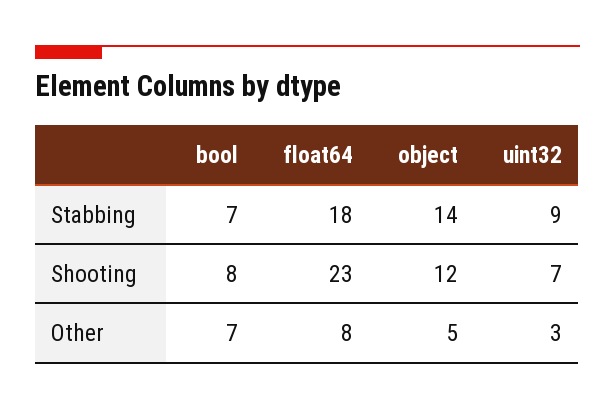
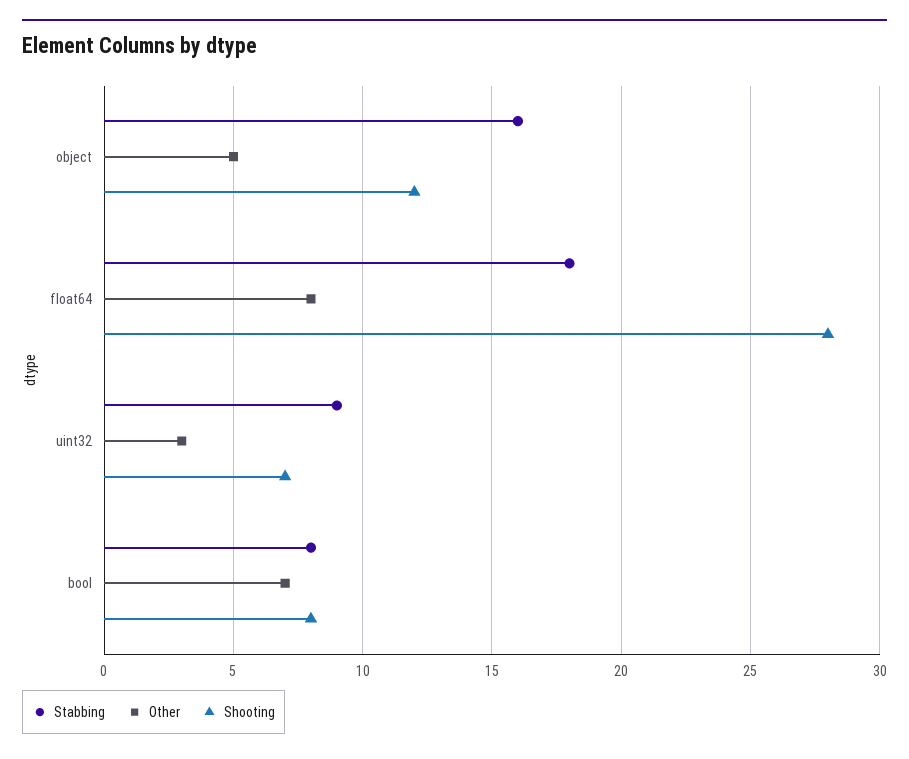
Stabbing, bool: 7 -> 8
Stabbing, object: 14 -> 16
Shooting, float64: 23 -> 28

